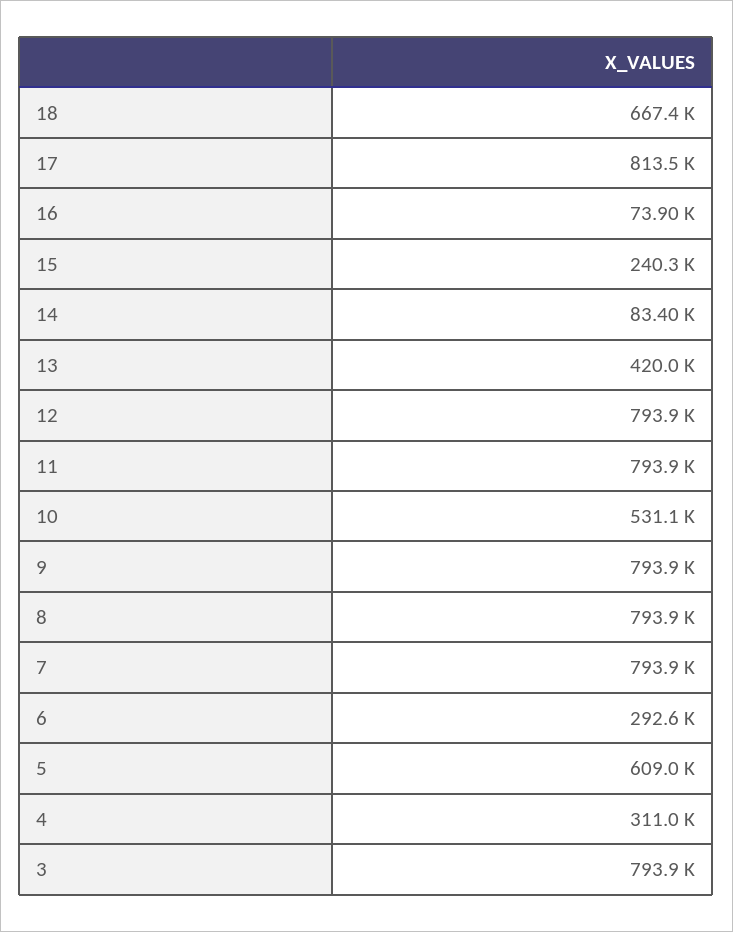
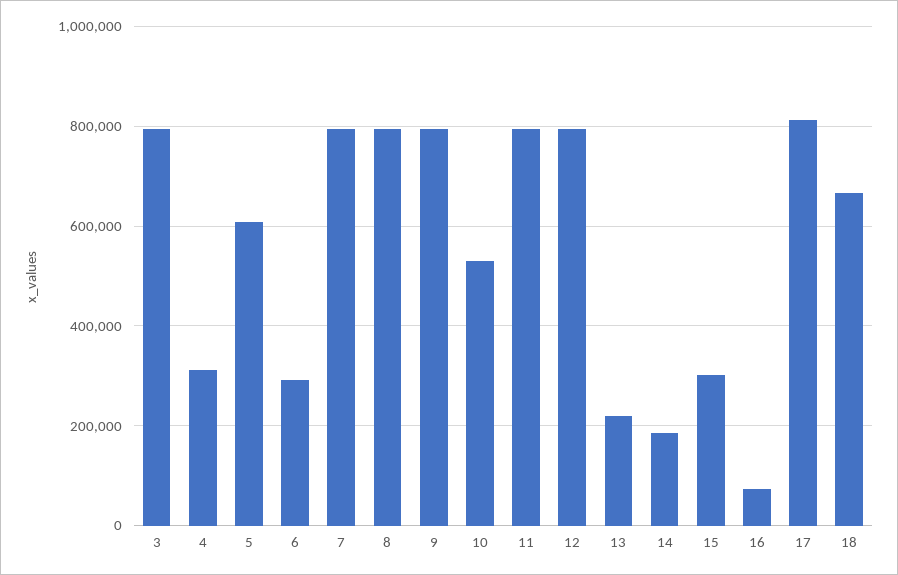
15: 240300 -> 300000
14: 83400 -> 180000
13: 420000 -> 220000

